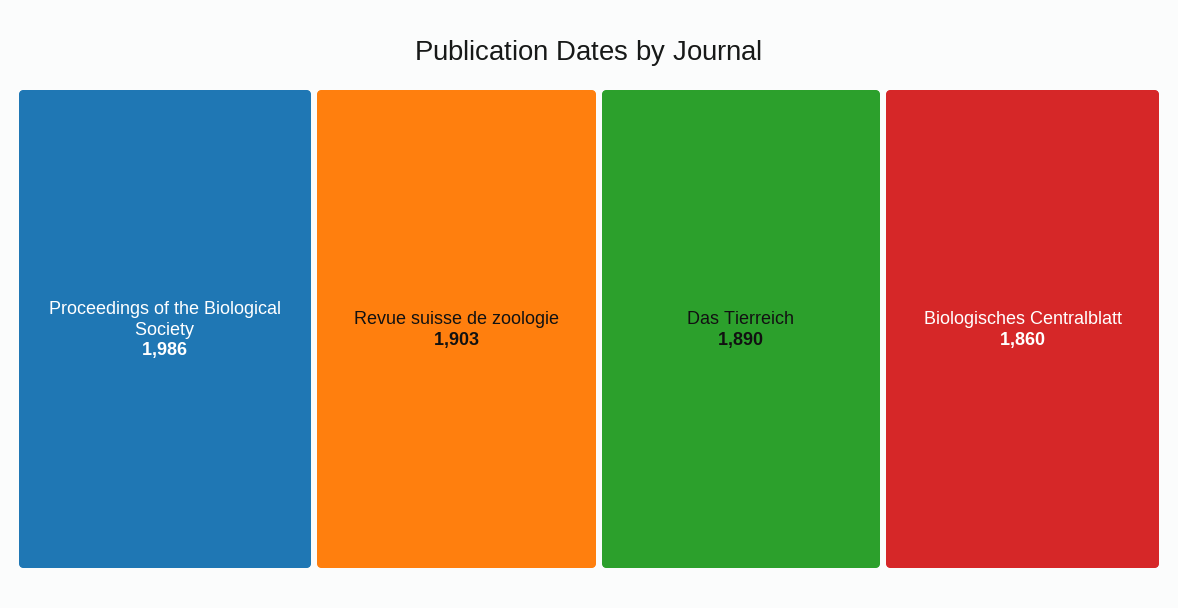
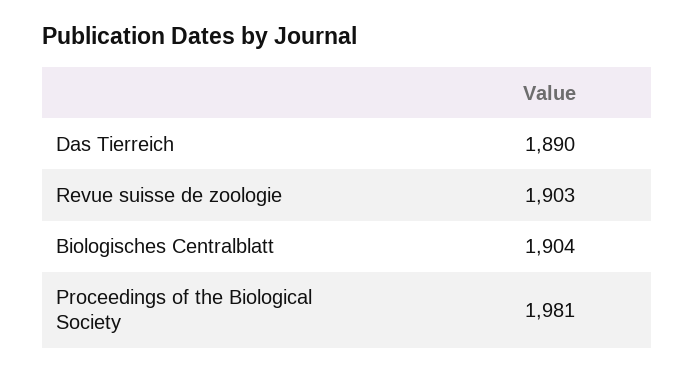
Proceedings of the Biological Society: 1986 -> 1981
Biologisches Centralblatt: 1860 -> 1904

